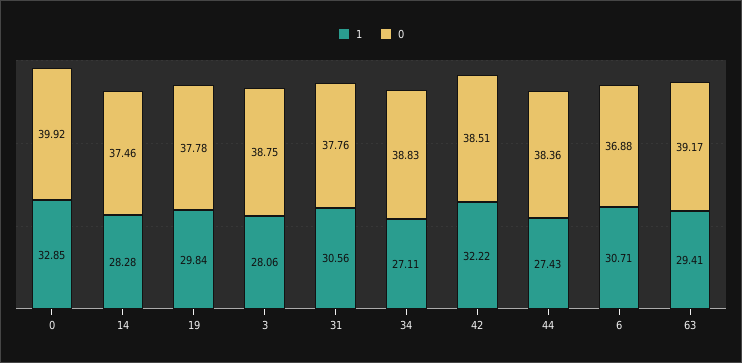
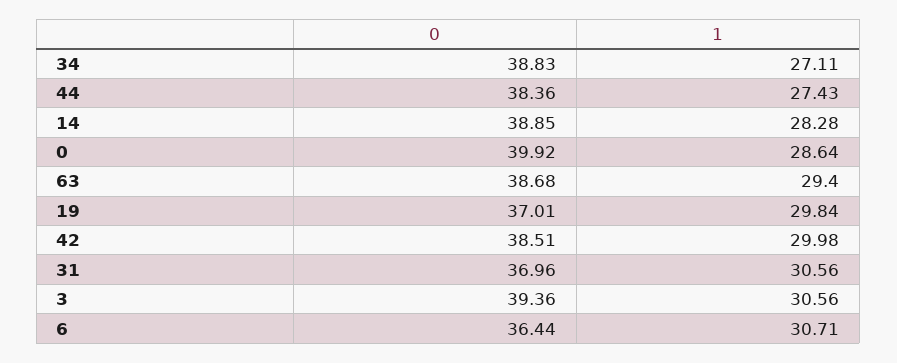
1, 0: 32.85 -> 28.64
0, 14: 37.46 -> 38.85
0, 19: 37.78 -> 37.01
1, 3: 28.06 -> 30.56
0, 3: 38.75 -> 39.36
0, 31: 37.76 -> 36.96
1, 42: 32.22 -> 29.98
0, 6: 36.88 -> 36.44
1, 63: 29.41 -> 29.4
0, 63: 39.17 -> 38.68

